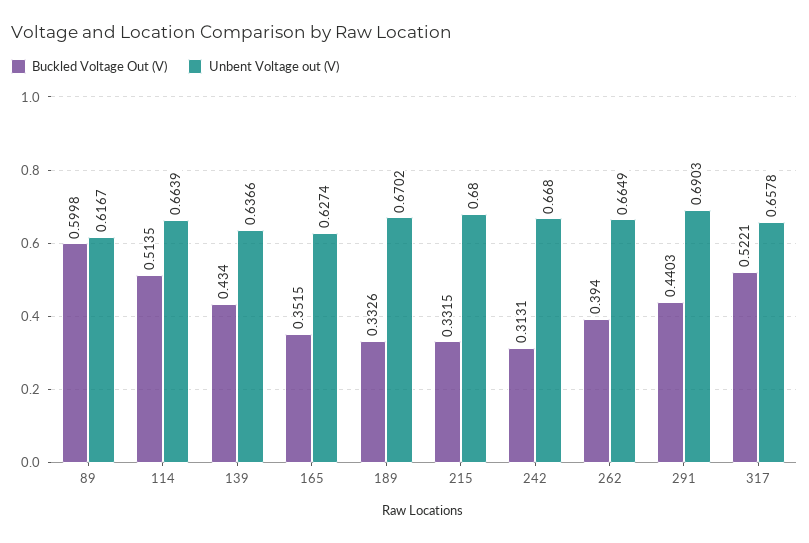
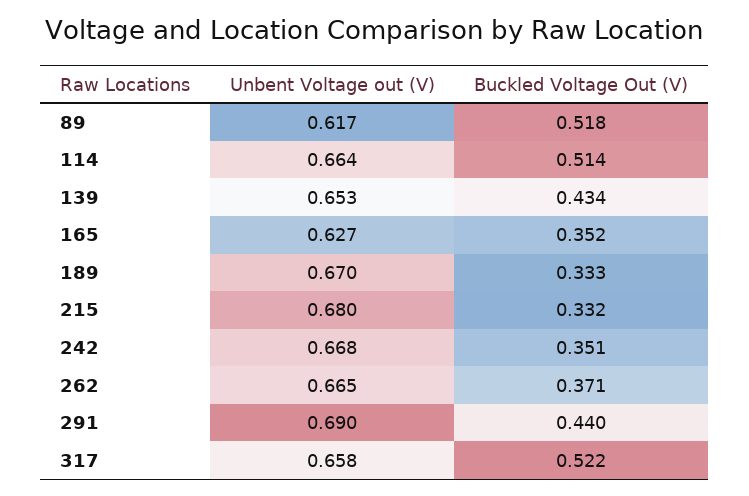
Buckled Voltage Out (V), 89: 0.5998 -> 0.518
Unbent Voltage out (V), 139: 0.6366 -> 0.653
Buckled Voltage Out (V), 242: 0.3131 -> 0.351
Buckled Voltage Out (V), 262: 0.394 -> 0.371

